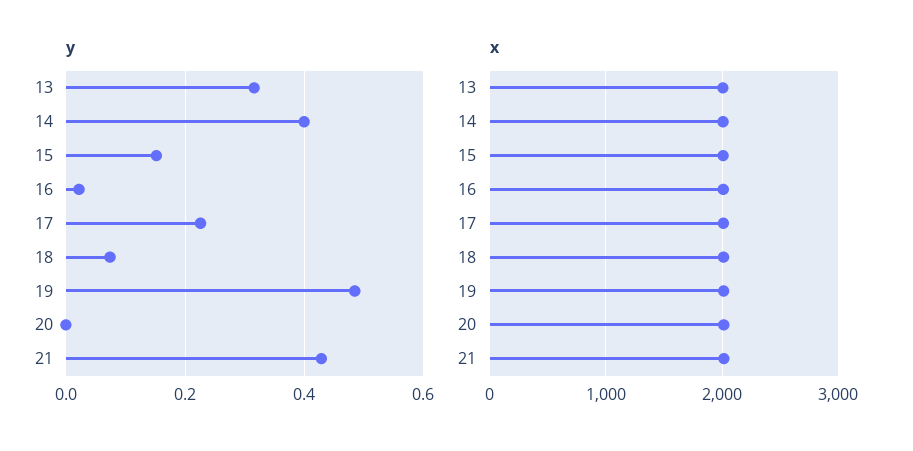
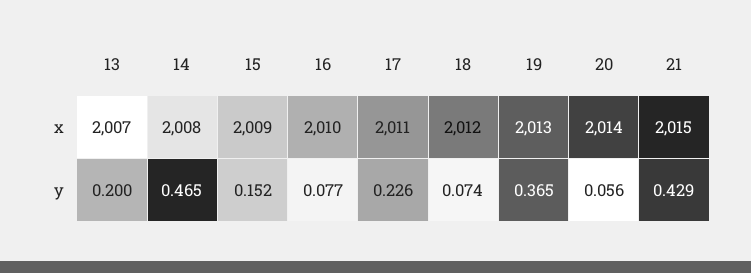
y, 13: 0.32 -> 0.2
y, 14: 0.4 -> 0.465
y, 16: 0.02 -> 0.077
y, 19: 0.48 -> 0.365
y, 20: 0 -> 0.056

